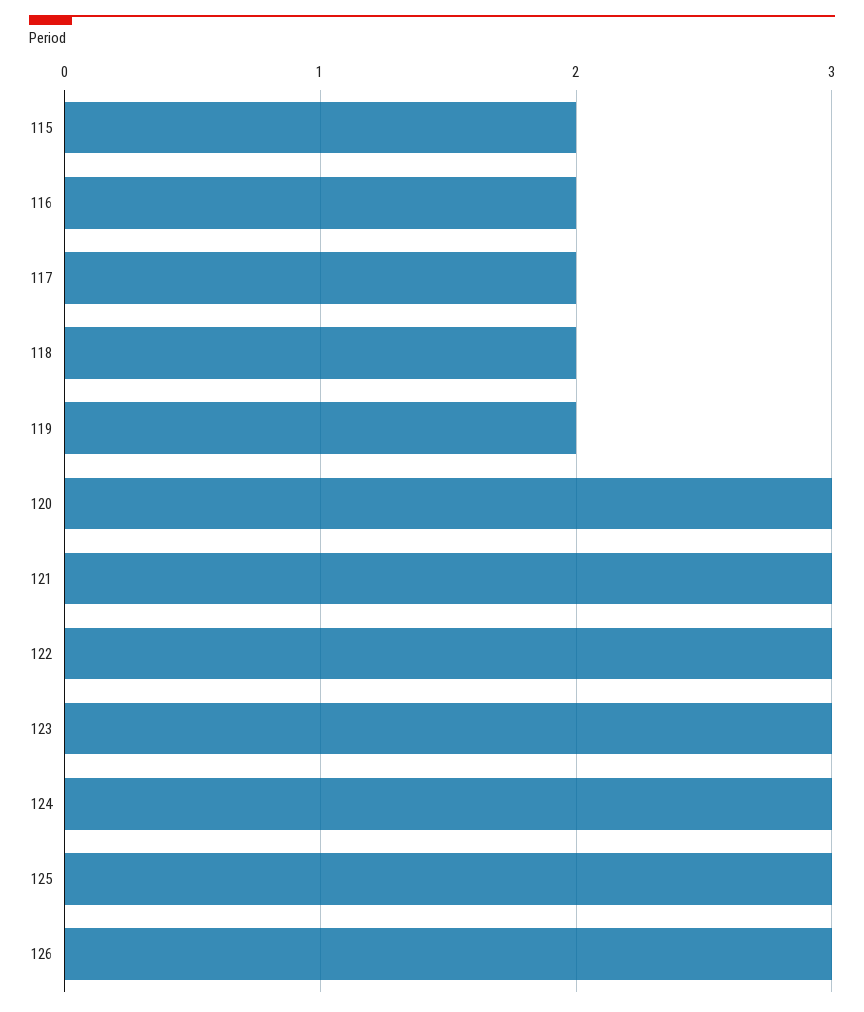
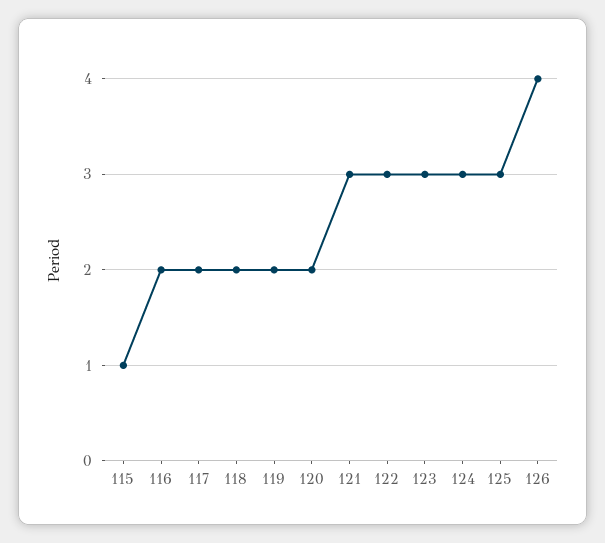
115: 2 -> 1
120: 3 -> 2
126: 3 -> 4

